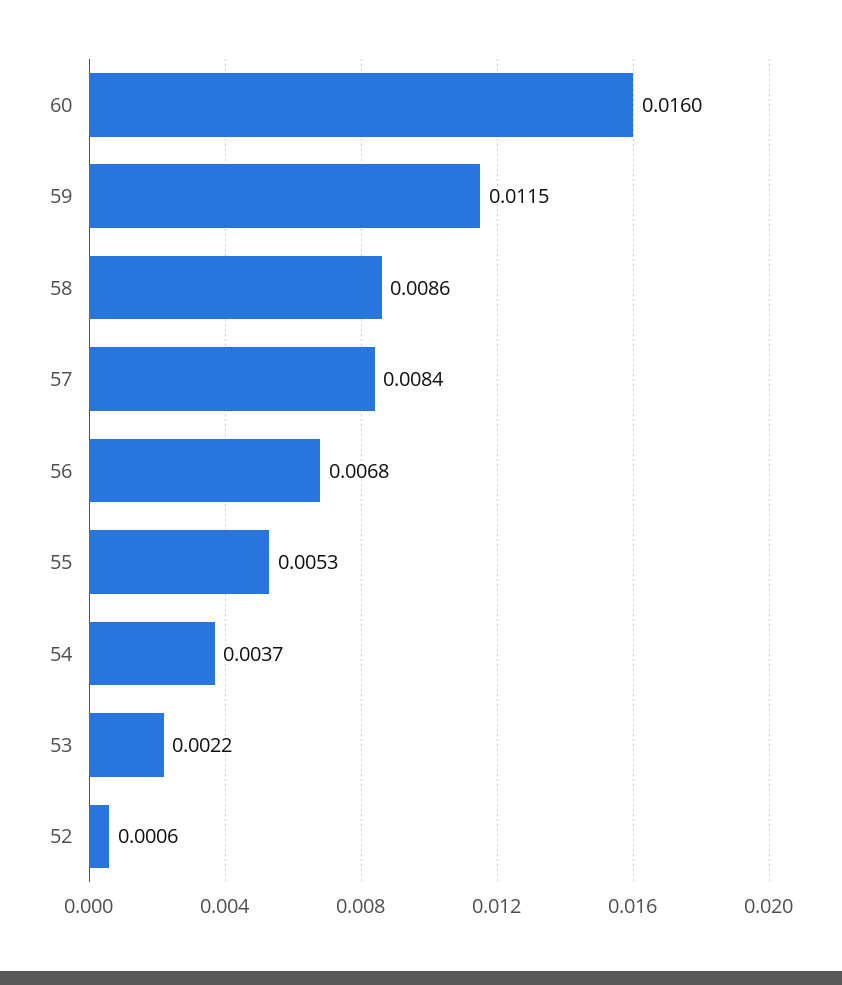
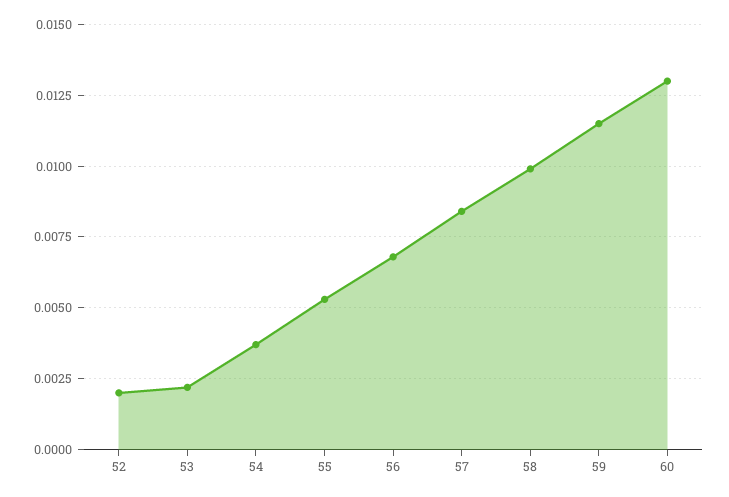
60: 0.016 -> 0.013
58: 0.0086 -> 0.01
52: 0.0006 -> 0.002

